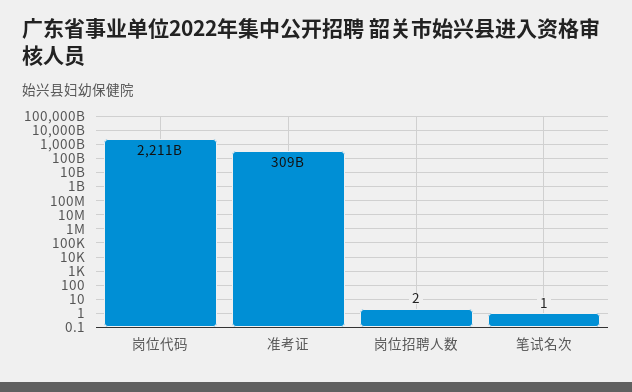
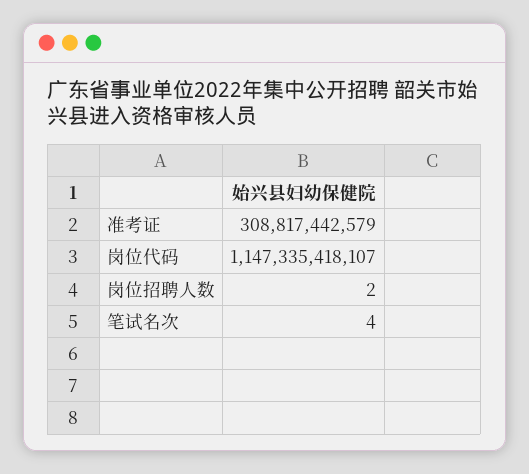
岗位代码: 2211000000000 -> 1147335418107
笔试名次: 1 -> 4

